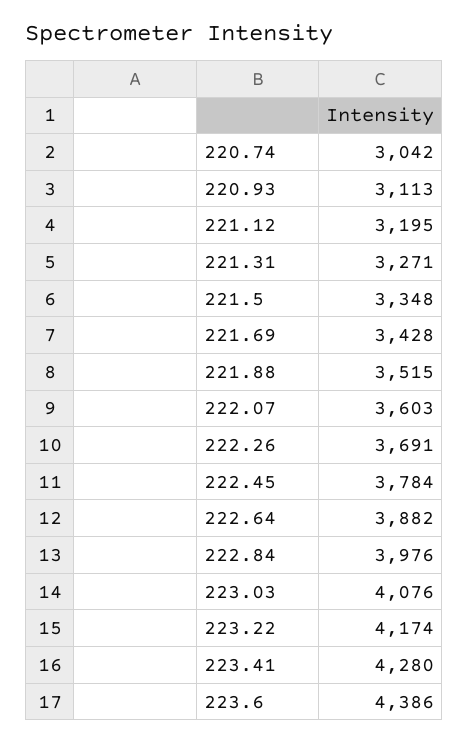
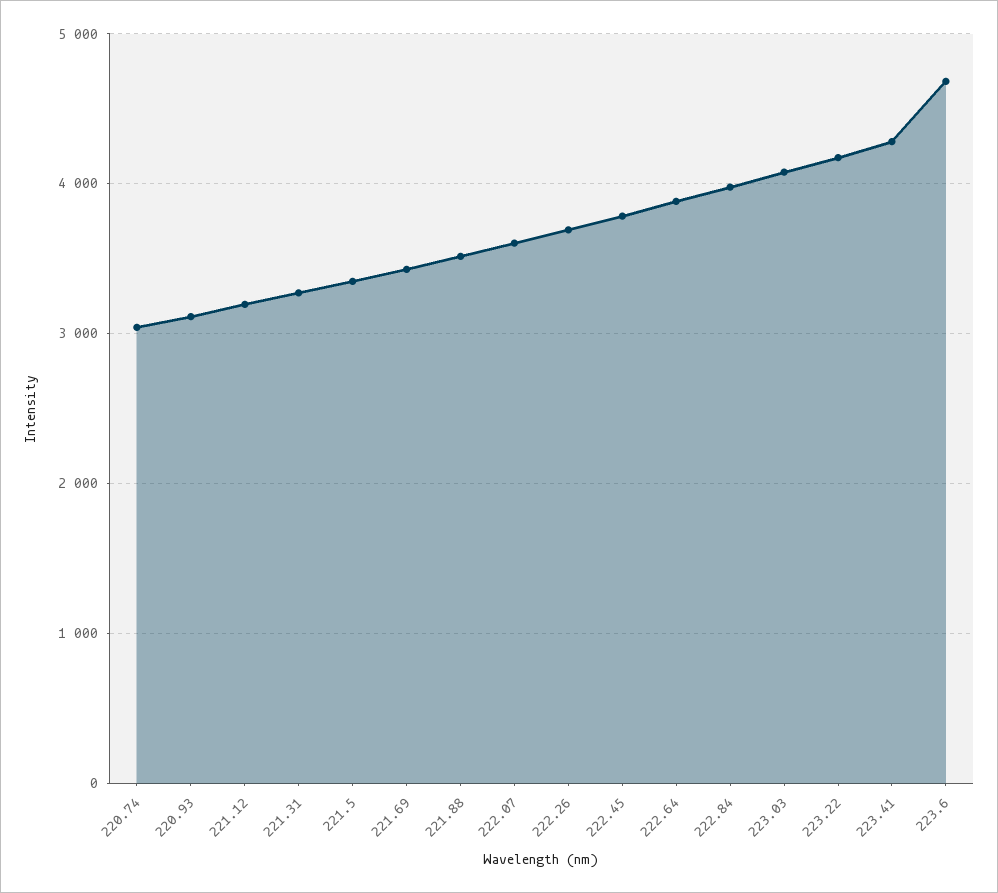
223.6: 4386 -> 4700

